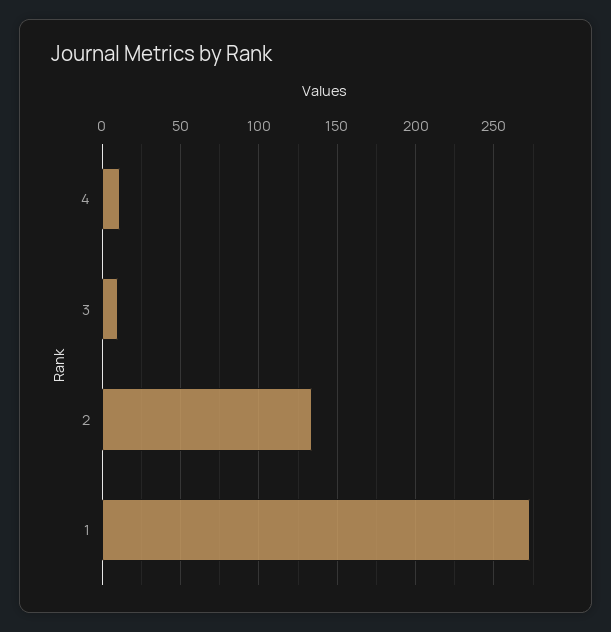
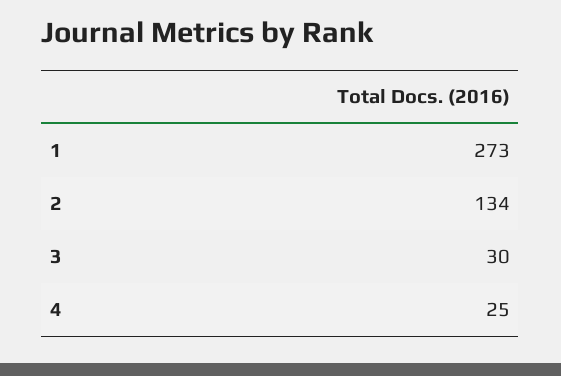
4: 10 -> 25
3: 10 -> 30

